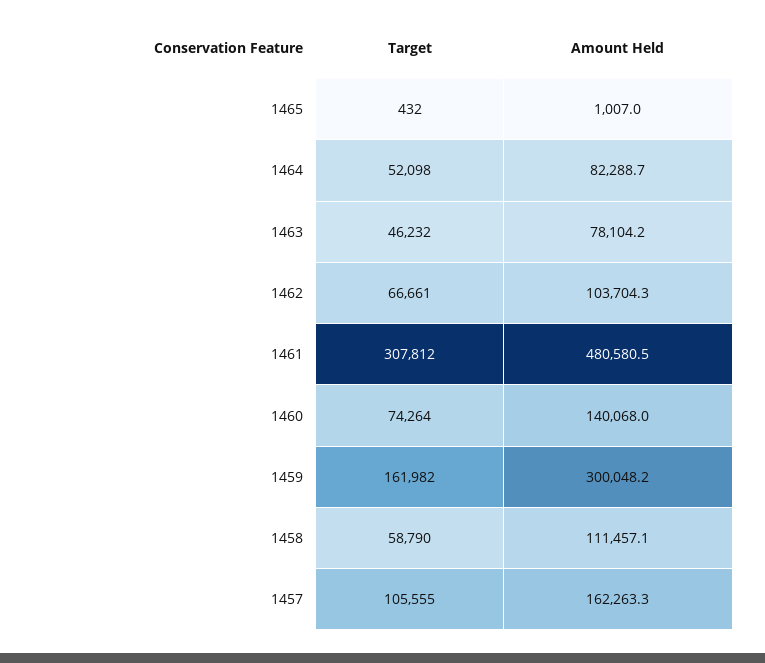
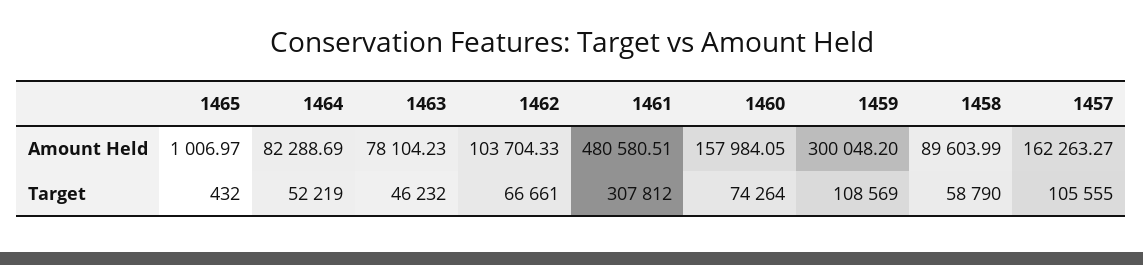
Target, 1464: 52098 -> 52219
Amount Held, 1460: 140068 -> 157984.05
Target, 1459: 161982 -> 108569
Amount Held, 1458: 111457.1 -> 89603.99

